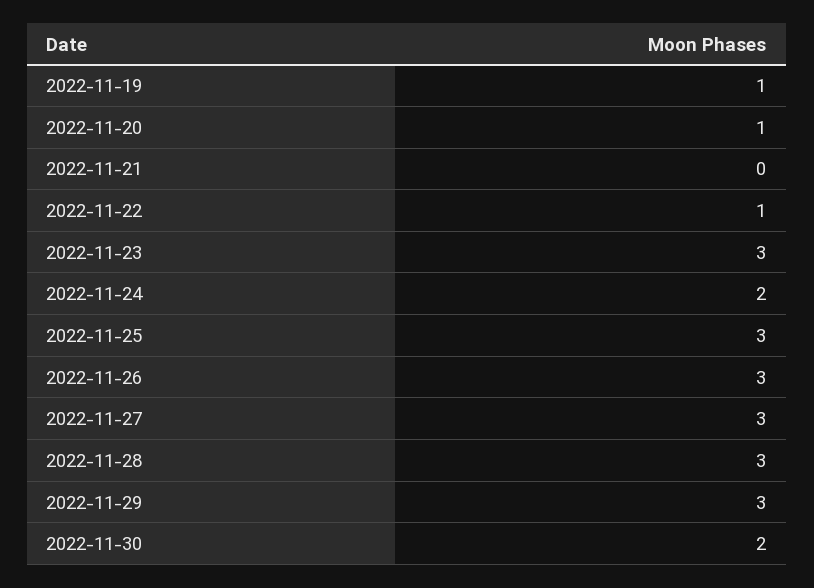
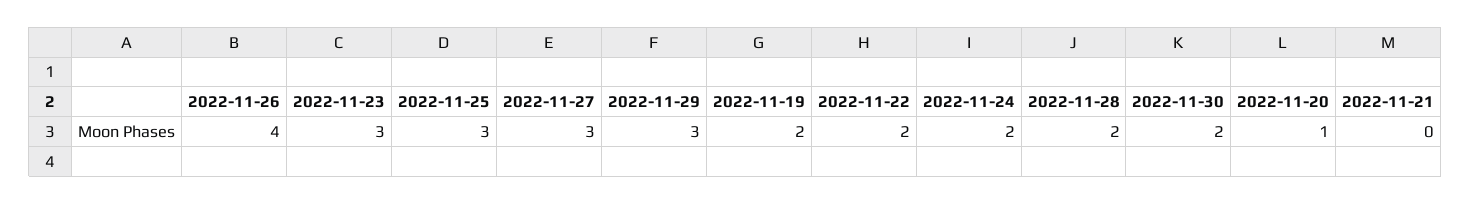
2022-11-19: 1 -> 2
2022-11-22: 1 -> 2
2022-11-26: 3 -> 4
2022-11-28: 3 -> 2

